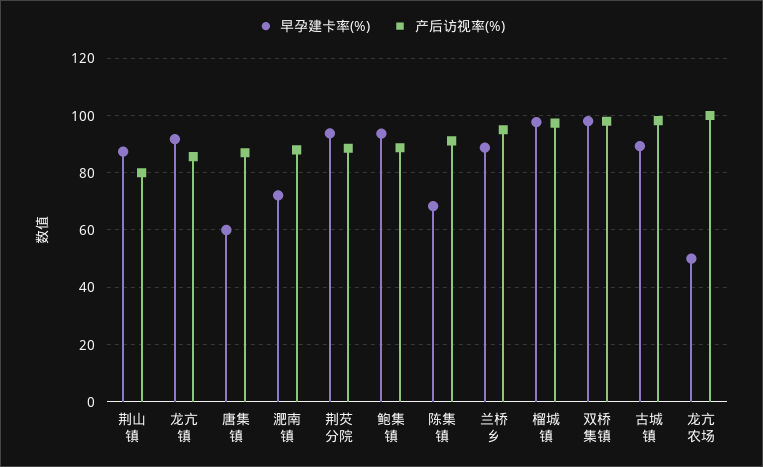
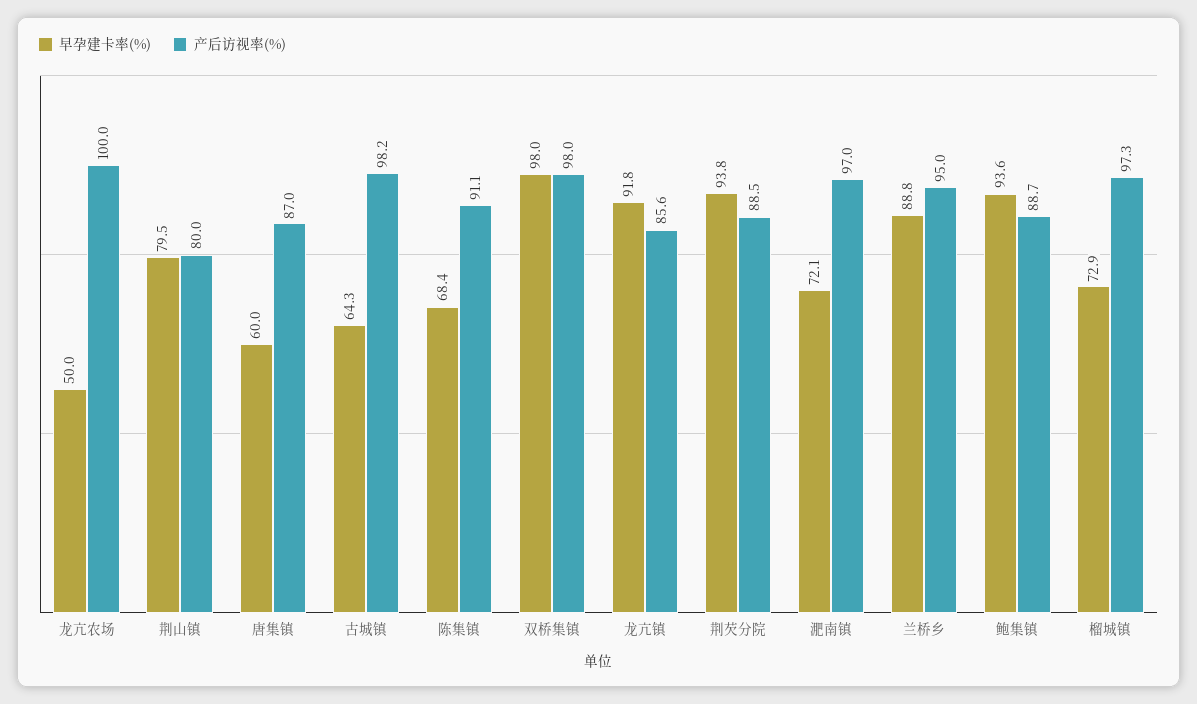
早孕建卡率(%), 荆山镇: 87.5 -> 79.5
产后访视率(%), 淝南镇: 87.5 -> 97
早孕建卡率(%), 榴城镇: 97.5 -> 72.9
早孕建卡率(%), 古城镇: 90 -> 64.3

